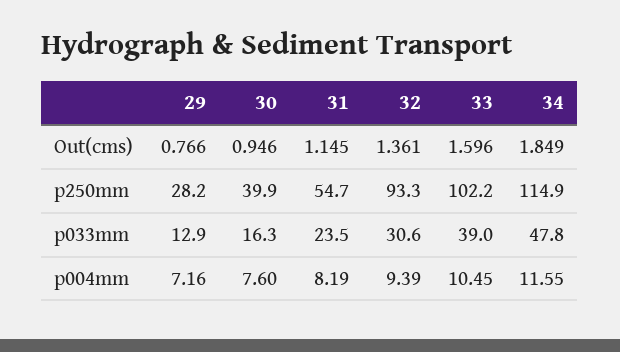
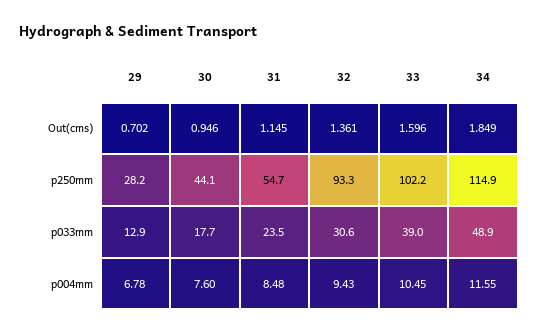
29, Out(cms): 0.766 -> 0.702
30, p250mm: 39.9 -> 44.1
30, p033mm: 16.3 -> 17.7
34, p033mm: 47.8 -> 48.9
29, p004mm: 7.16 -> 6.78
31, p004mm: 8.19 -> 8.48
32, p004mm: 9.39 -> 9.43

